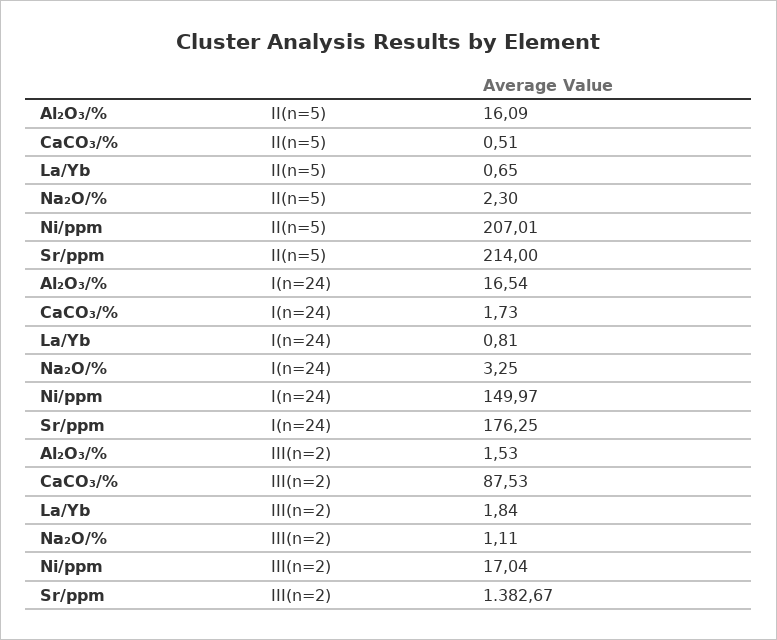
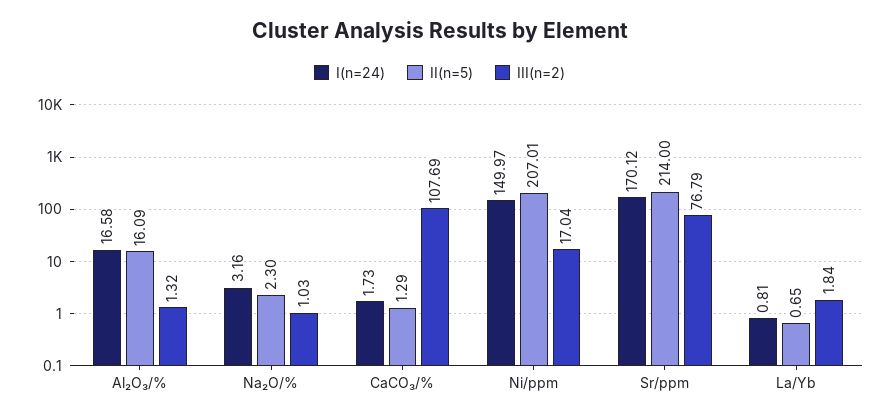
II(n=5), CaCO₃/%: 0.51 -> 1.29
I(n=24), Al₂O₃/%: 16.54 -> 16.58
I(n=24), Na₂O/%: 3.25 -> 3.16
I(n=24), Sr/ppm: 176.25 -> 170.12
III(n=2), Al₂O₃/%: 1.53 -> 1.32
III(n=2), CaCO₃/%: 87.53 -> 107.69
III(n=2), Na₂O/%: 1.11 -> 1.03
III(n=2), Sr/ppm: 1382.67 -> 76.79

